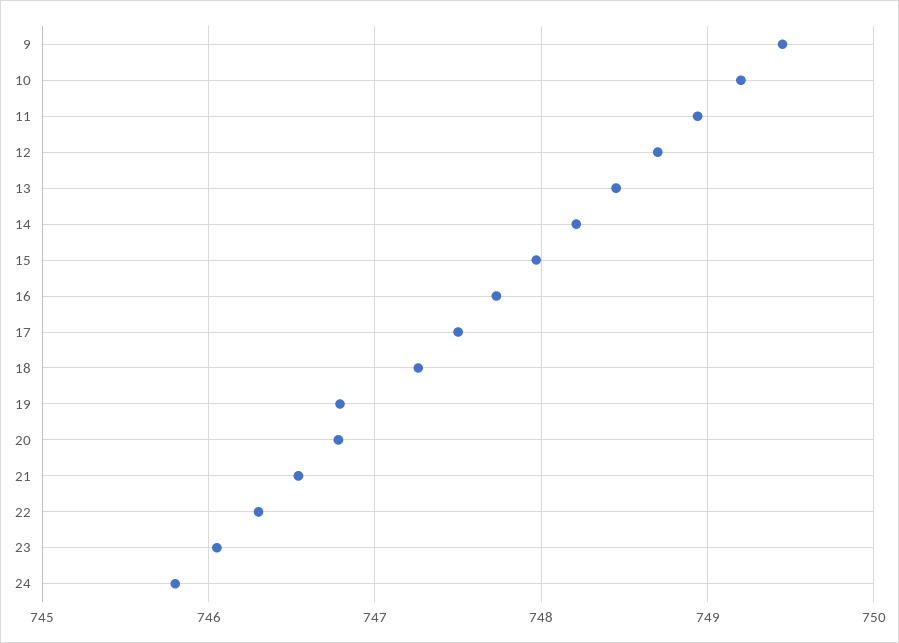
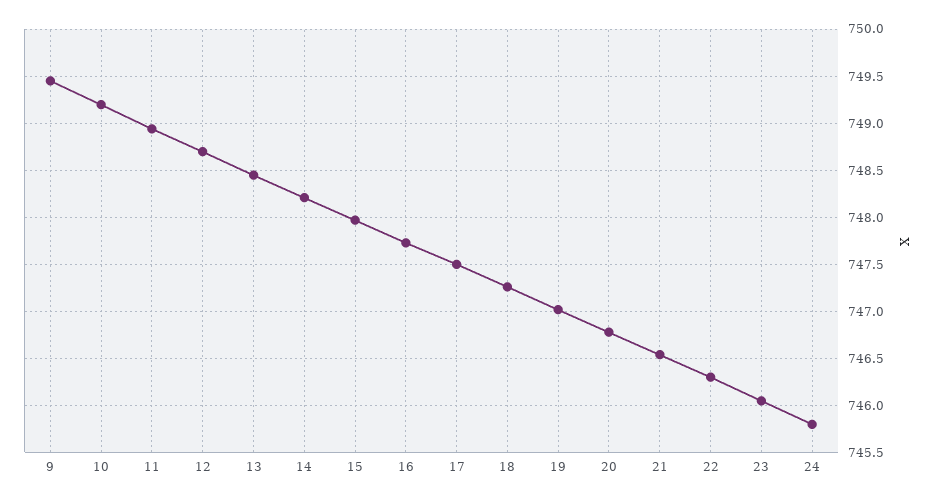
19: 746.8 -> 747

